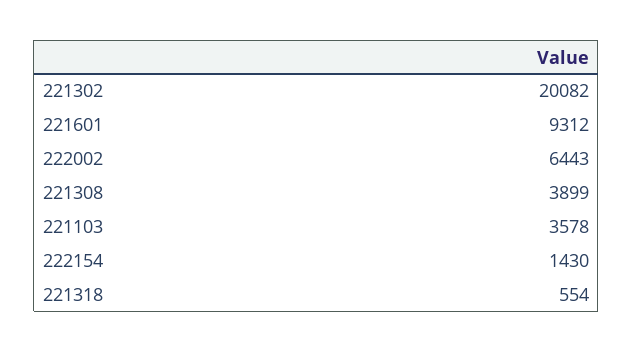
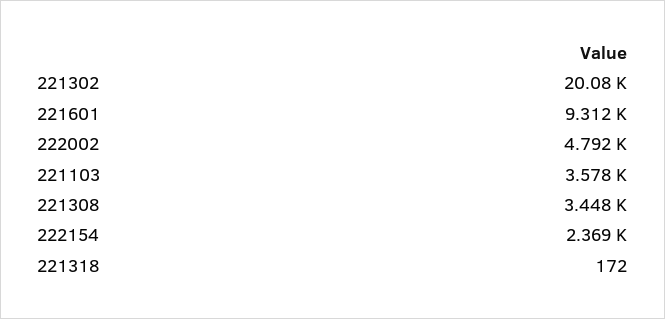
222002: 6443 -> 4792
221308: 3899 -> 3448
222154: 1430 -> 2369
221318: 554 -> 172

